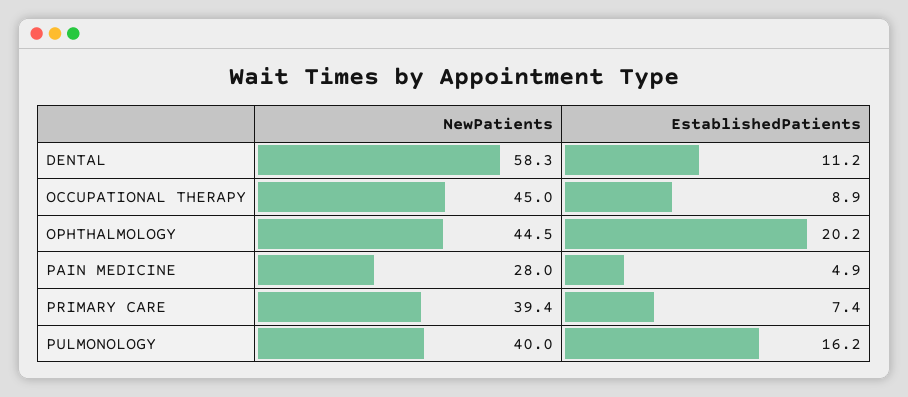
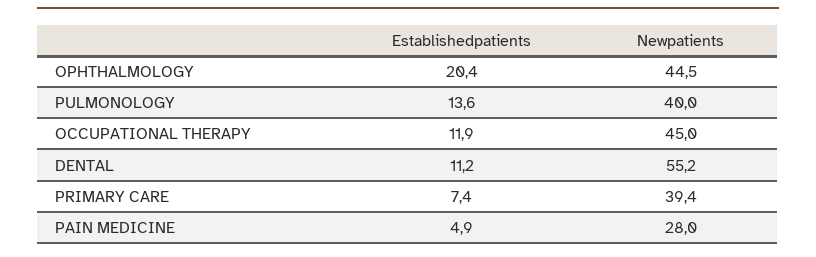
NewPatients, DENTAL: 58.3 -> 55.2
EstablishedPatients, OCCUPATIONAL THERAPY: 8.9 -> 11.9
EstablishedPatients, OPHTHALMOLOGY: 20.2 -> 20.4
EstablishedPatients, PULMONOLOGY: 16.2 -> 13.6

